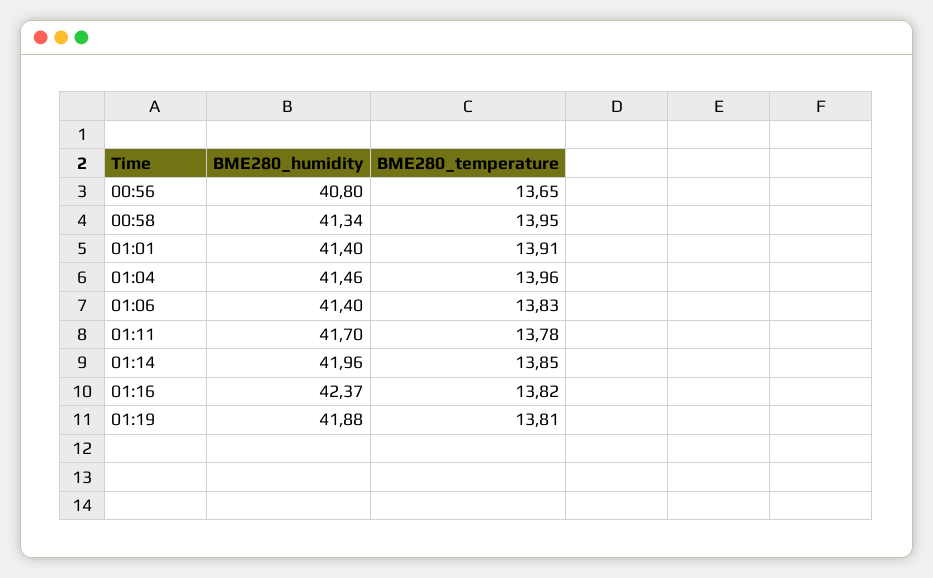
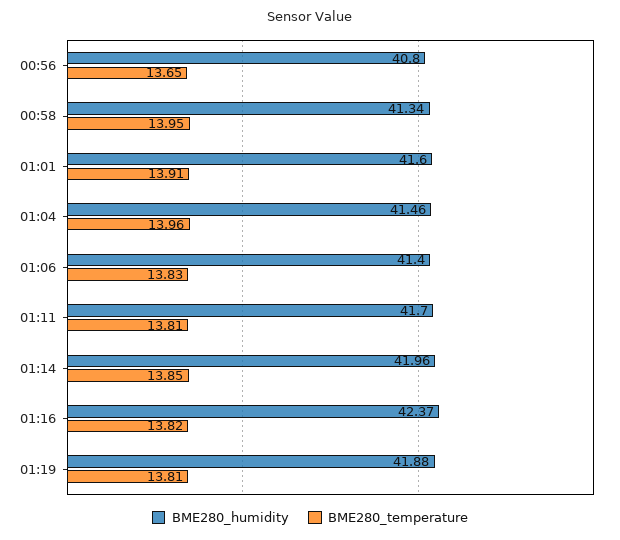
BME280_humidity, 01:01: 41.4 -> 41.6
BME280_temperature, 01:11: 13.78 -> 13.81

